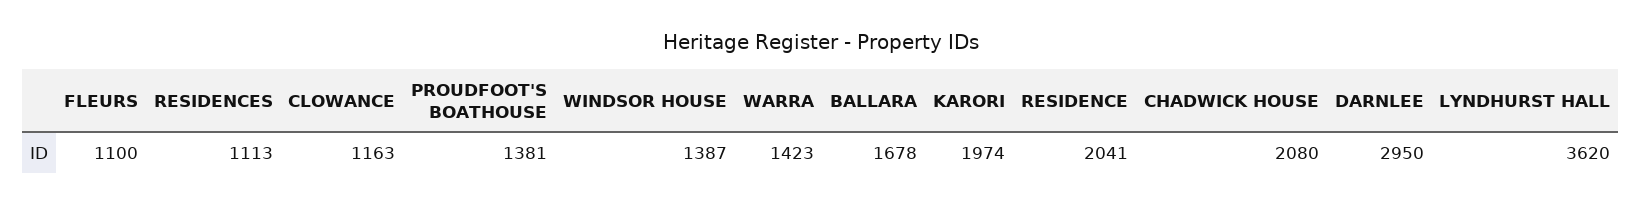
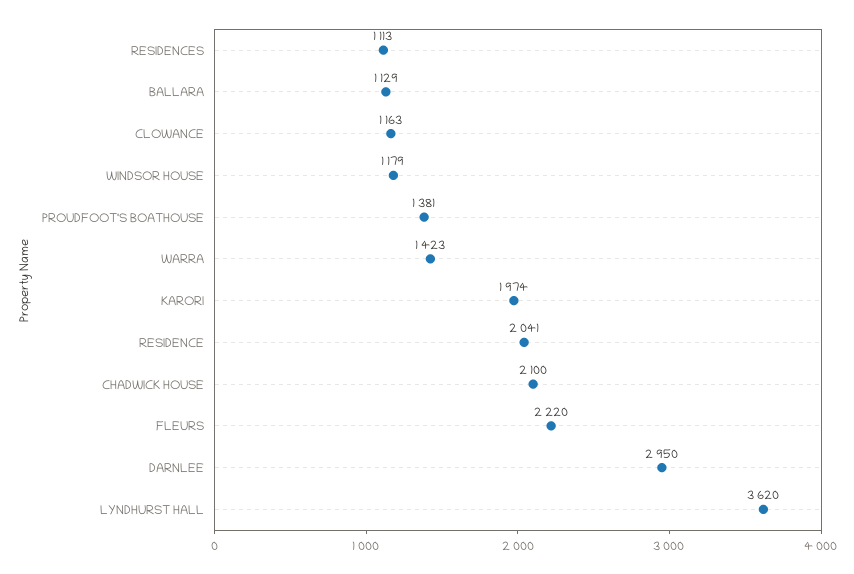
FLEURS: 1100 -> 2220
WINDSOR HOUSE: 1387 -> 1179
BALLARA: 1678 -> 1129
CHADWICK HOUSE: 2080 -> 2100

